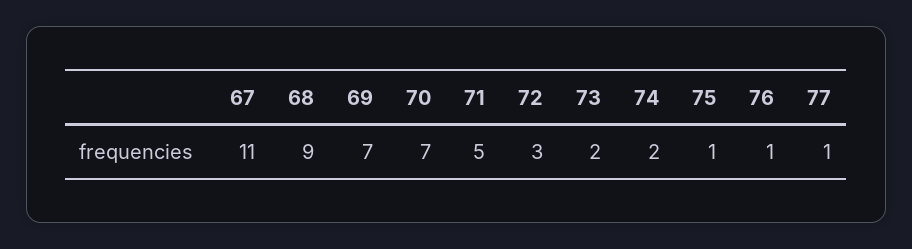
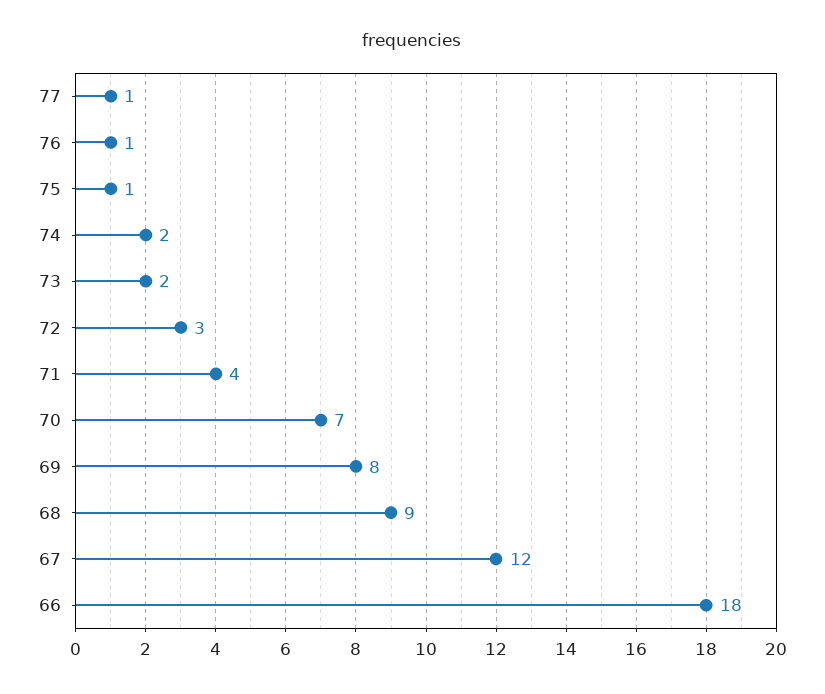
67: 11 -> 12
69: 7 -> 8
71: 5 -> 4
66: none -> 18

